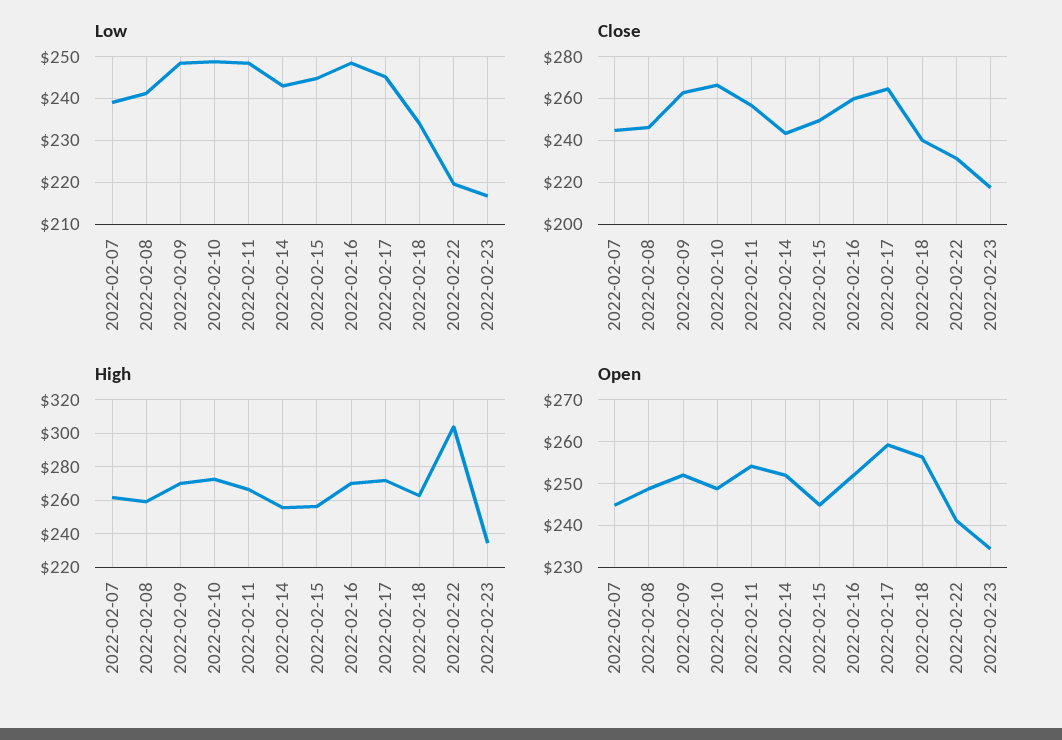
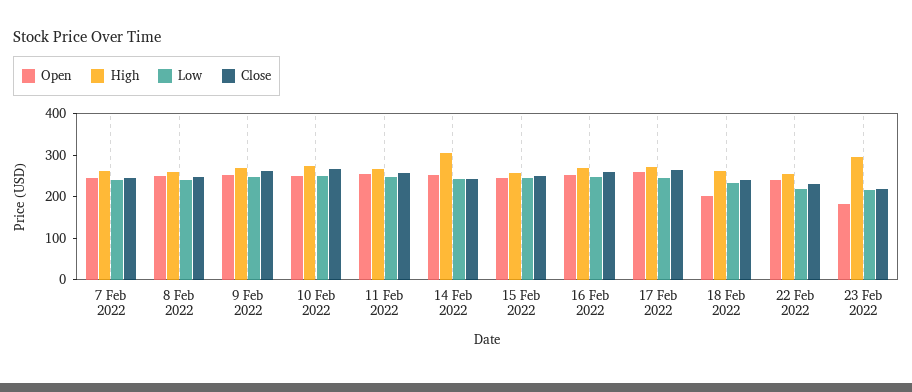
High, 2022-02-14: 255 -> 300
High, 2022-02-22: 305 -> 260
High, 2022-02-23: 235 -> 300
Open, 2022-02-18: 256 -> 200
Open, 2022-02-23: 234 -> 180

